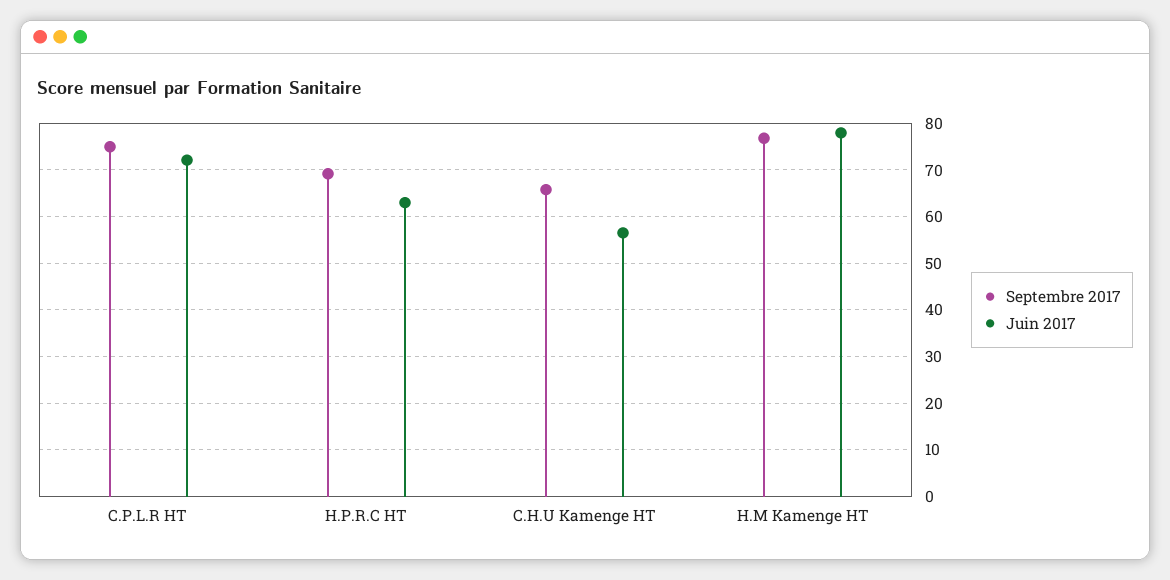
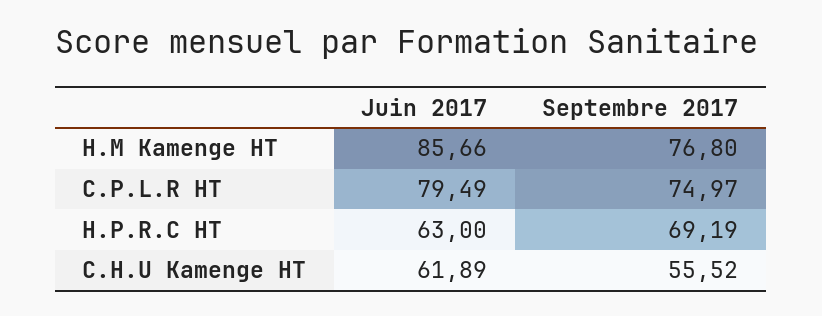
Juin 2017, C.P.L.R HT: 72 -> 79.49
Septembre 2017, C.H.U Kamenge HT: 66 -> 55.52
Juin 2017, C.H.U Kamenge HT: 56 -> 61.89
Juin 2017, H.M Kamenge HT: 78 -> 85.66

